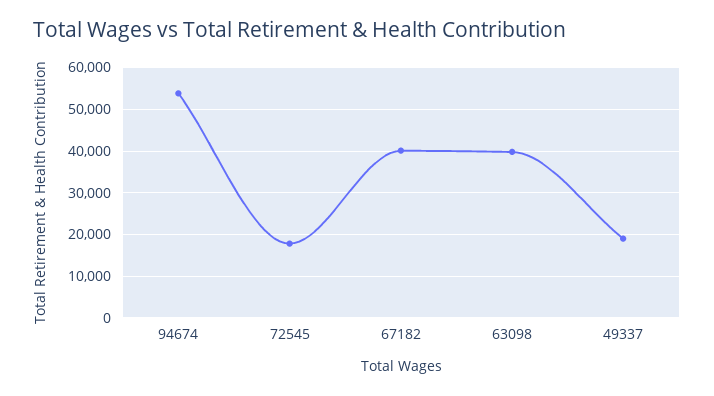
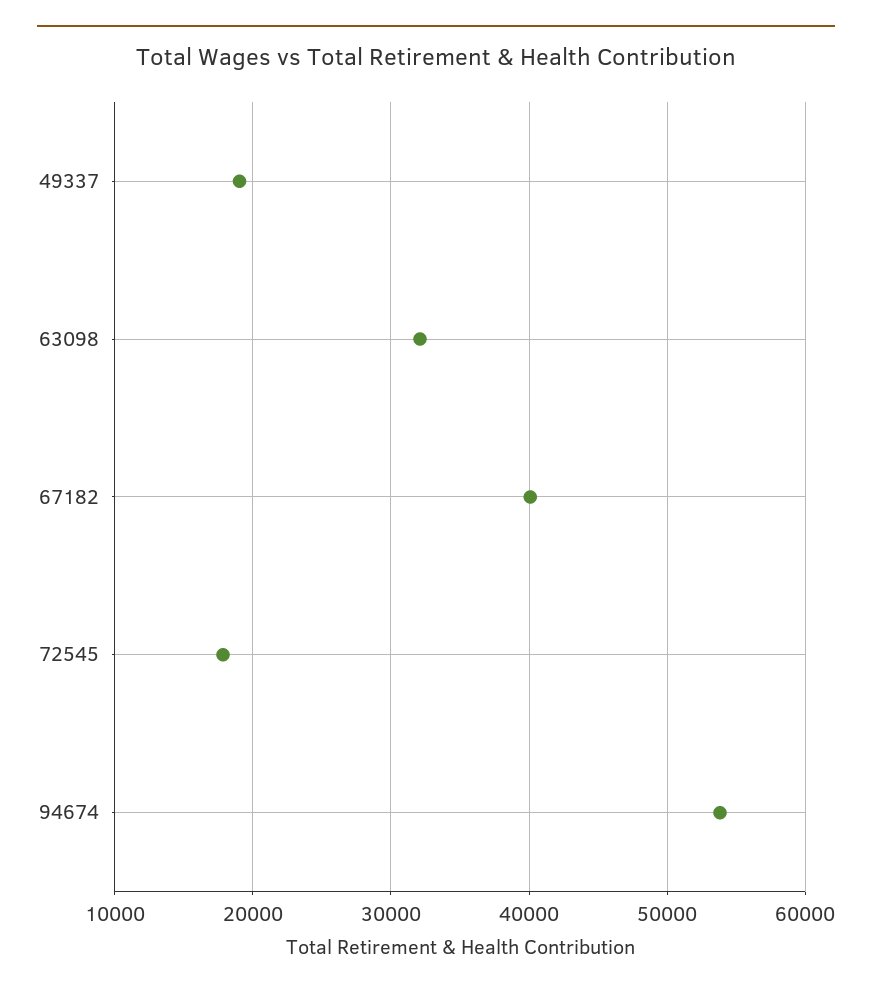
63098: 40000 -> 32000

